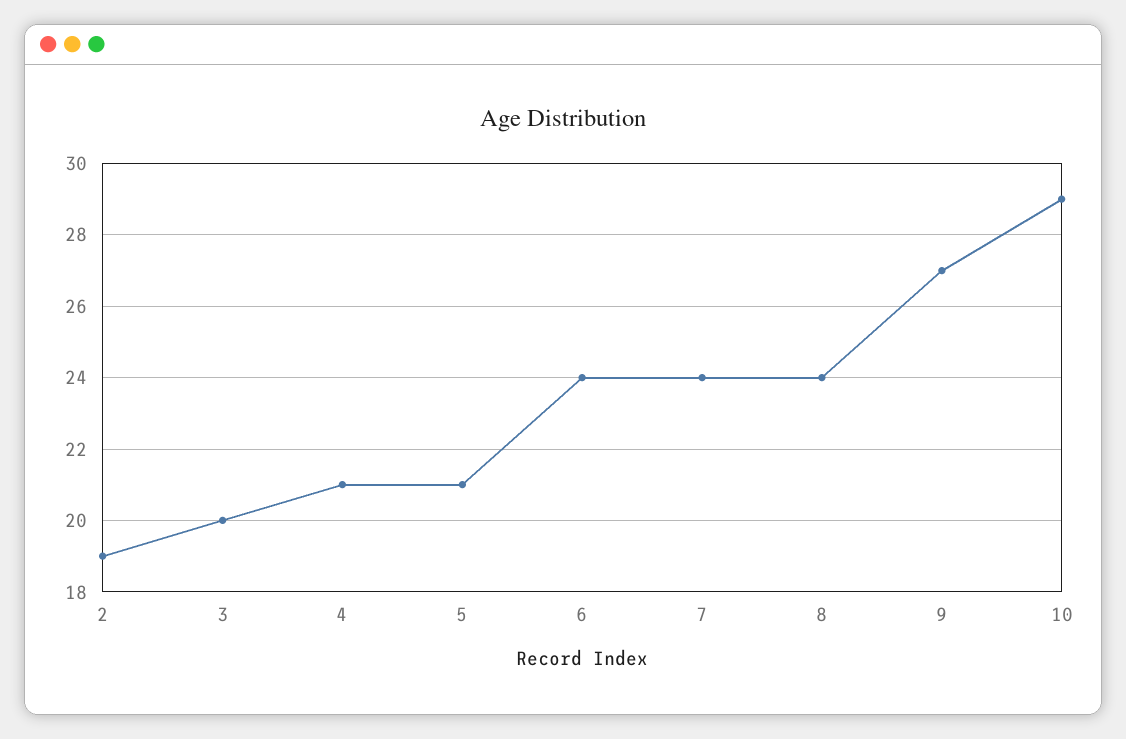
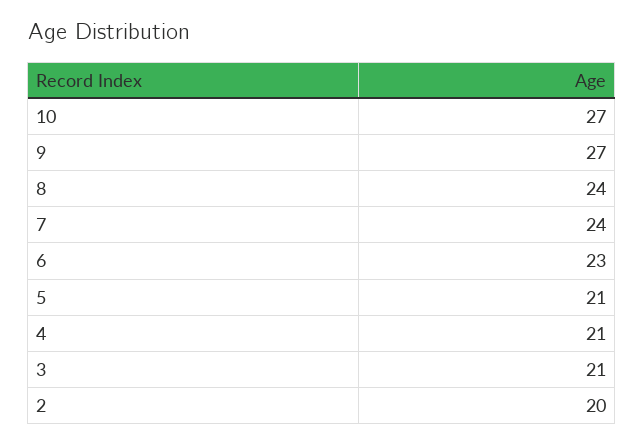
2: 19 -> 20
3: 20 -> 21
6: 24 -> 23
10: 29 -> 27

